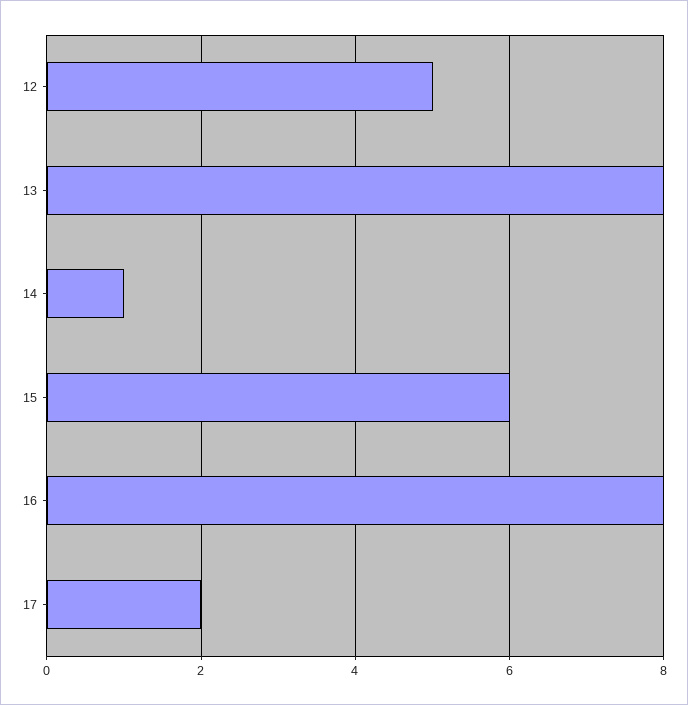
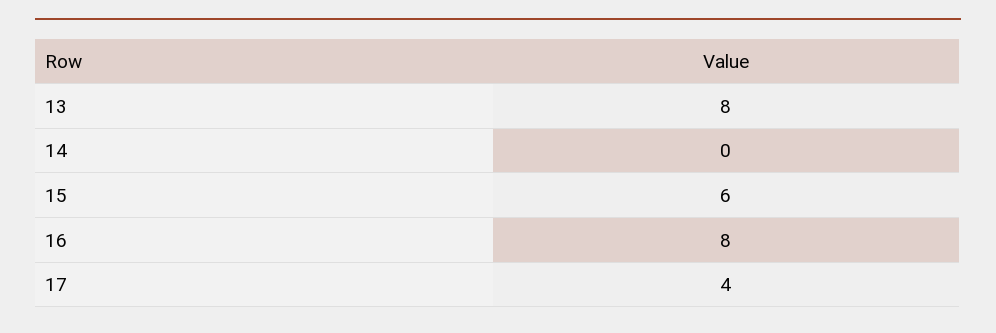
12: 5 -> none
14: 1 -> 0
17: 2 -> 4

